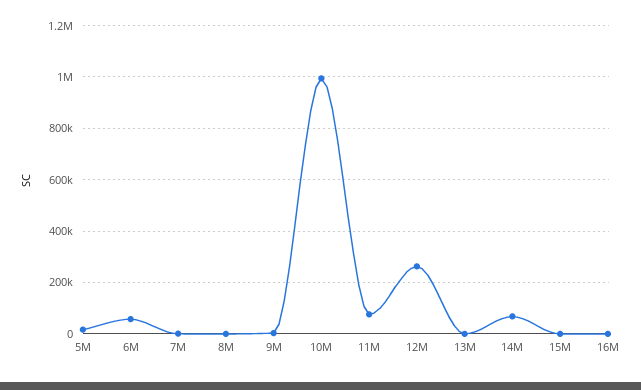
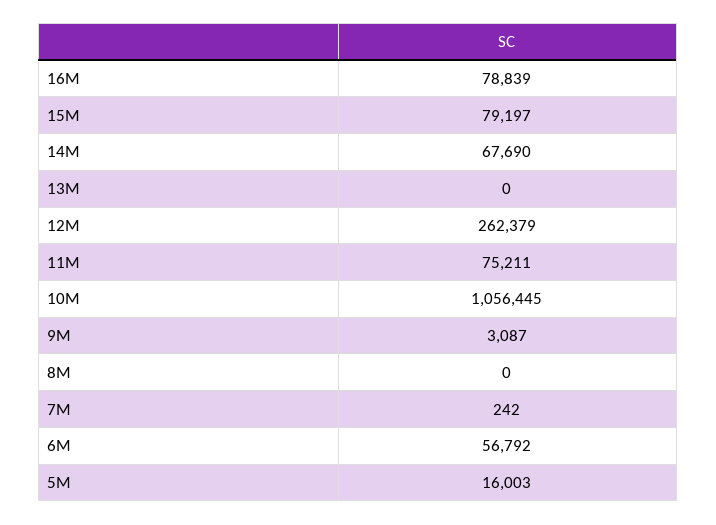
10M: 1000000 -> 1056445
15M: 0 -> 79197
16M: 0 -> 78839

